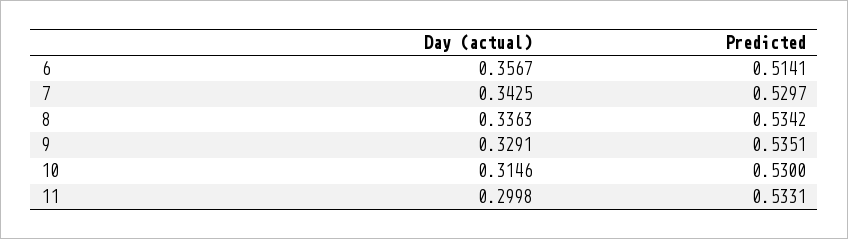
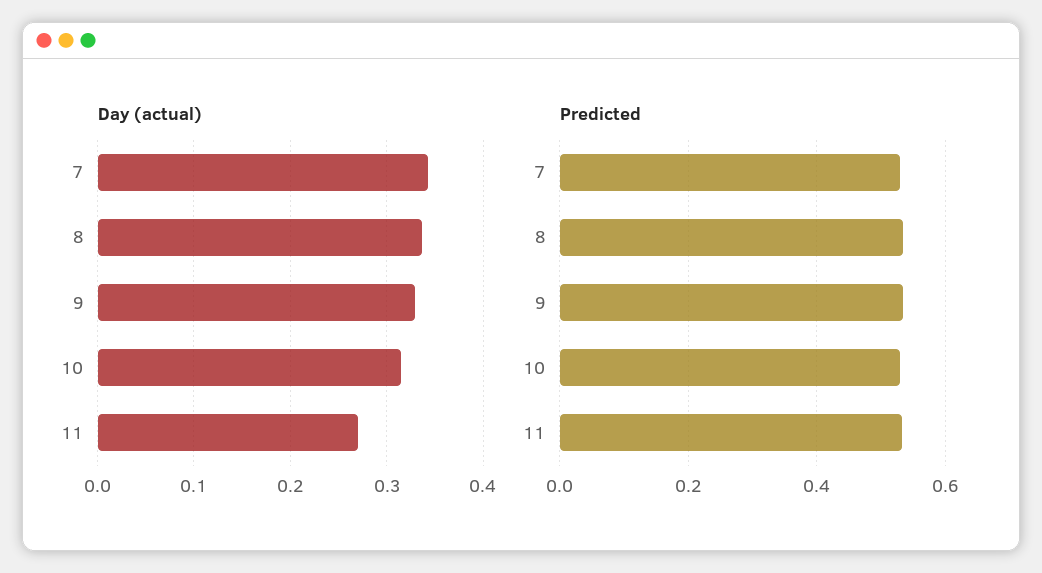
Day (actual), 6: 0.3567 -> none
Predicted, 6: 0.5141 -> none
Day (actual), 11: 0.2998 -> 0.27

